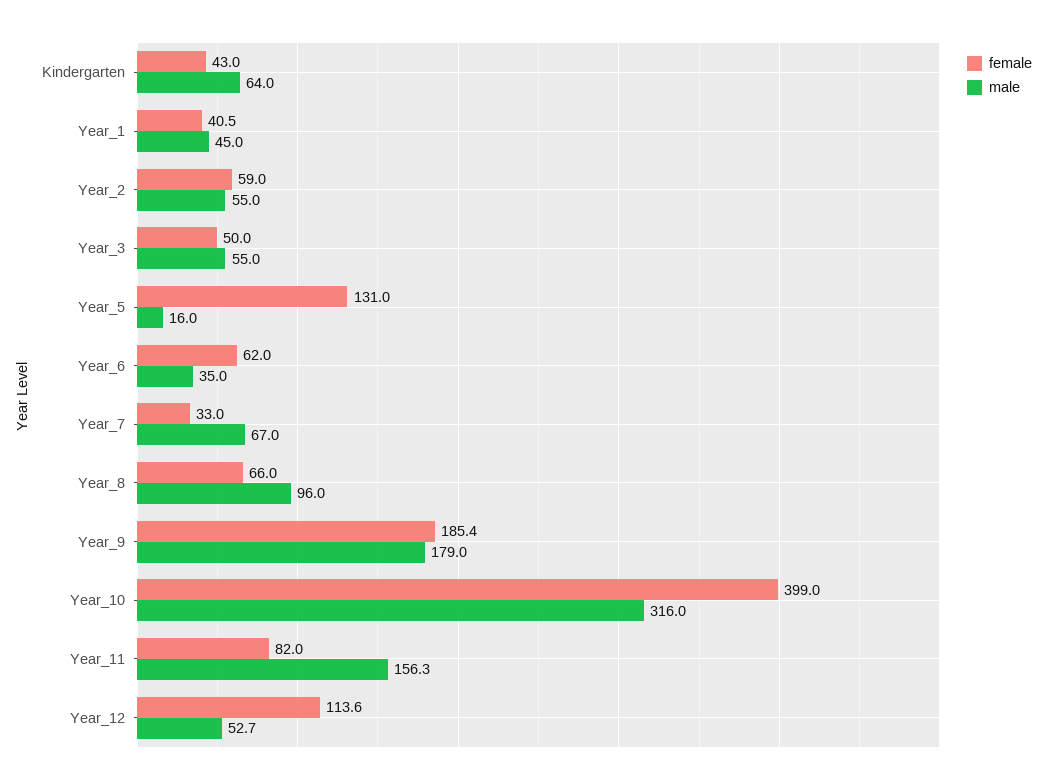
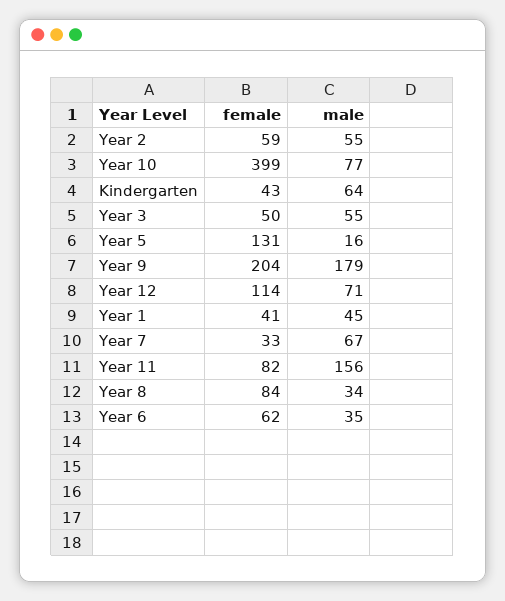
female, Year_8: 66 -> 84
male, Year_8: 96 -> 34
female, Year_9: 185.4 -> 204
male, Year_10: 316 -> 77
male, Year_12: 52.7 -> 71

